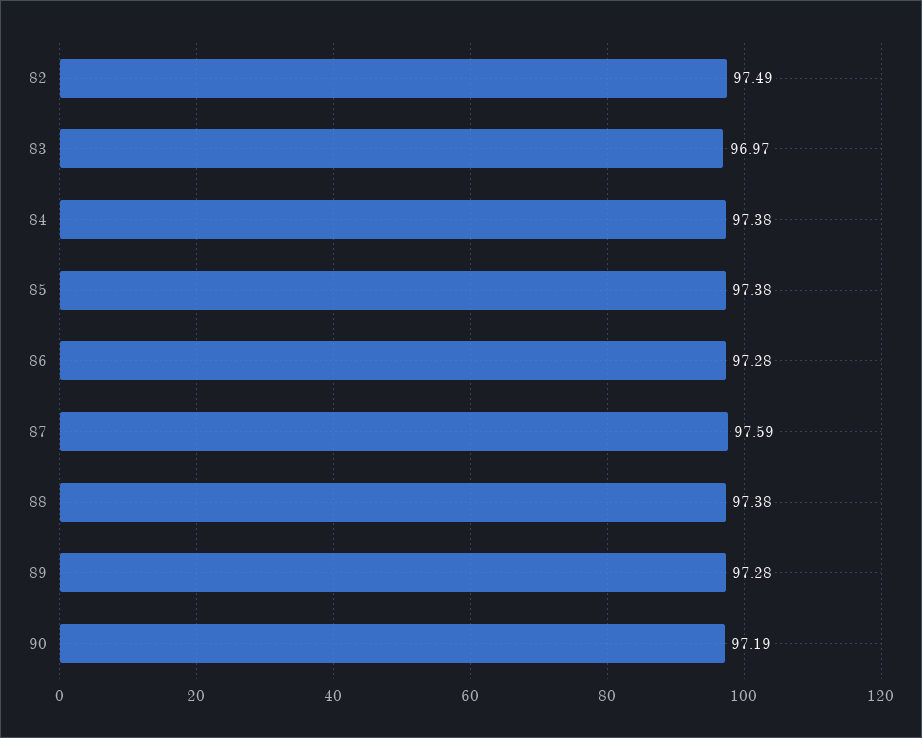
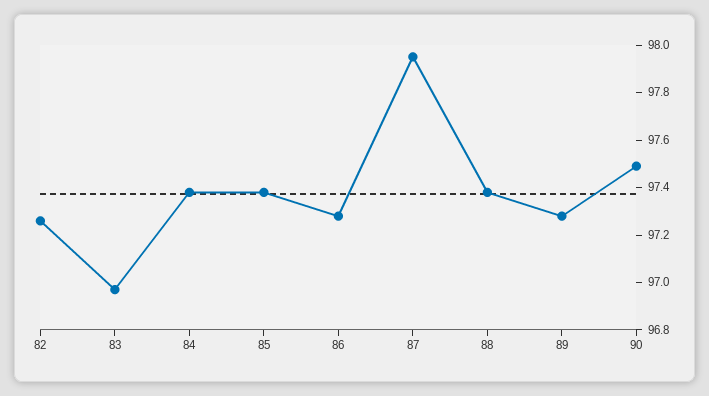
82: 97.49 -> 97.25
87: 97.59 -> 97.95
90: 97.19 -> 97.5

